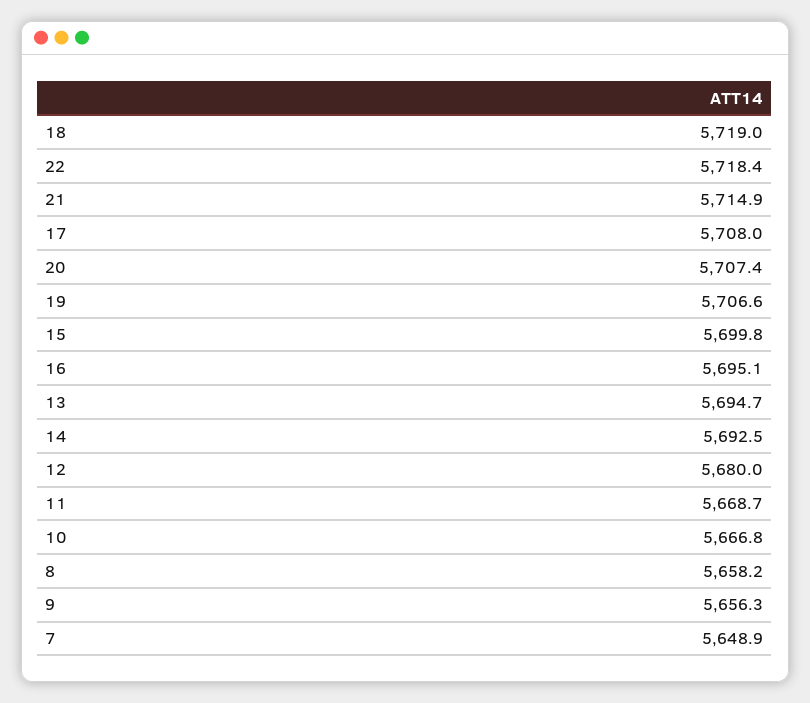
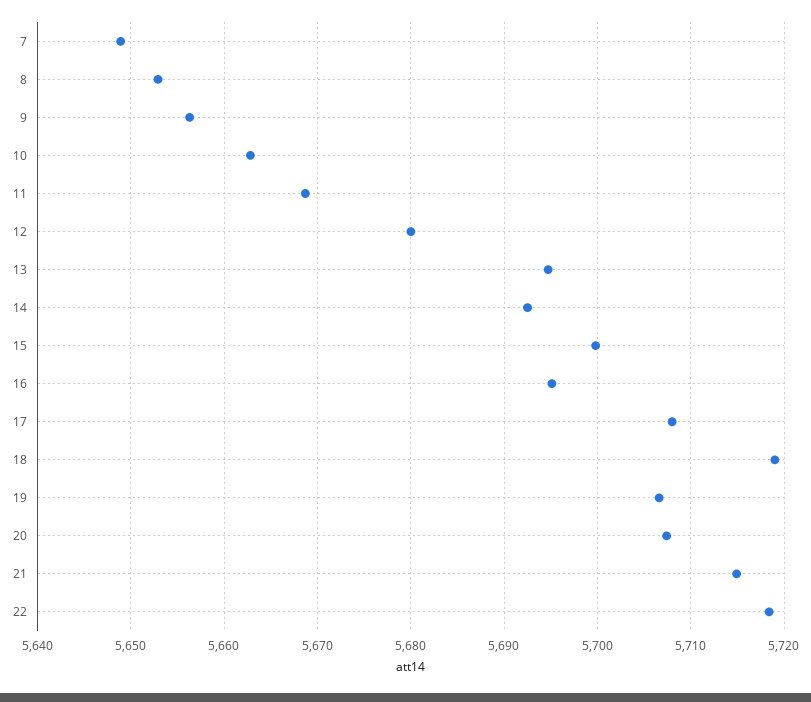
10: 5666.8 -> 5663
8: 5658.2 -> 5653

